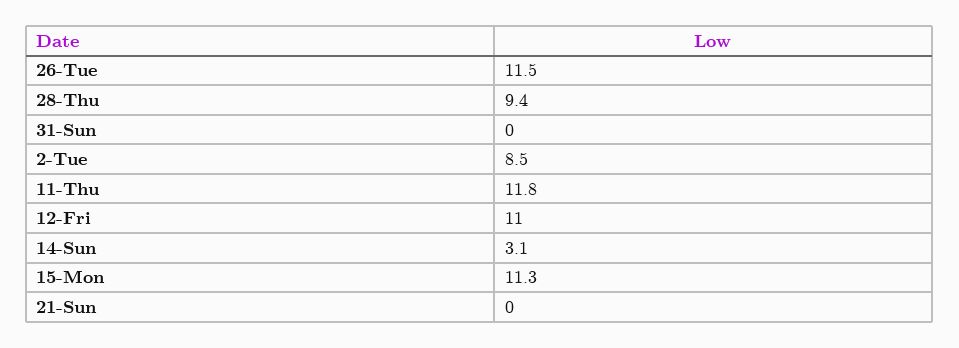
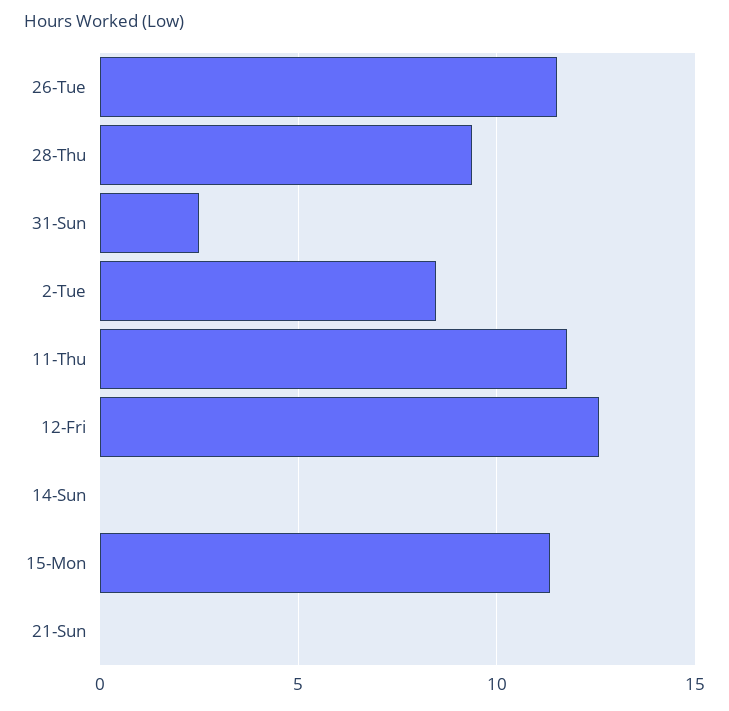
31-Sun: 0 -> 2.5
12-Fri: 11 -> 12.5
14-Sun: 3.1 -> 0

